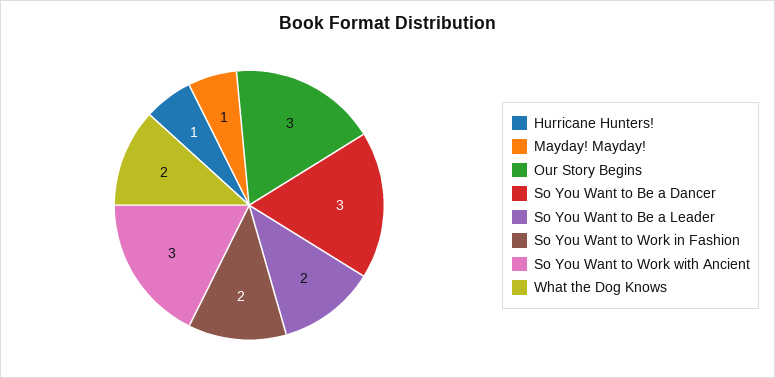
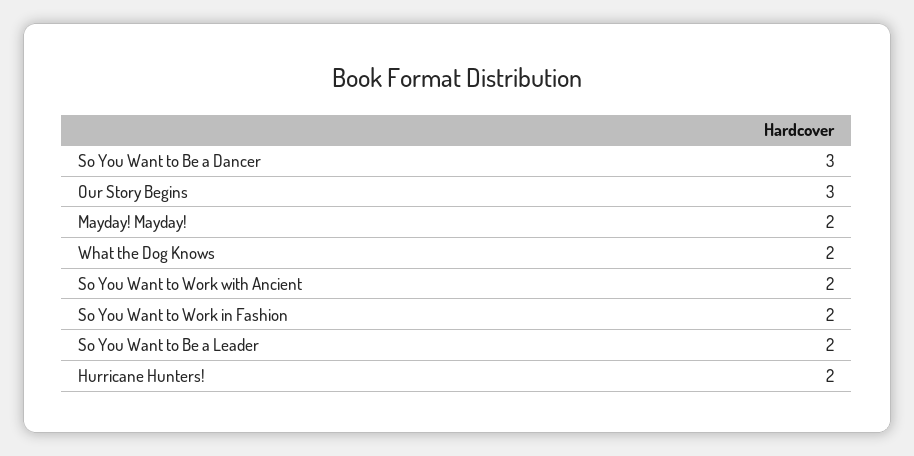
Hurricane Hunters!: 1 -> 2
Mayday! Mayday!: 1 -> 2
So You Want to Work with Ancient: 3 -> 2

